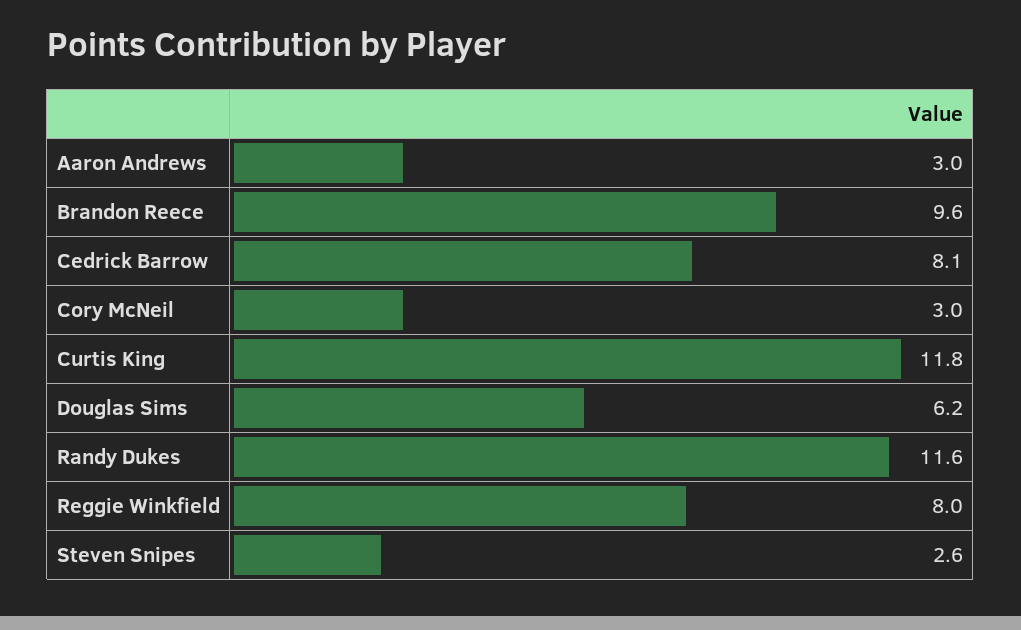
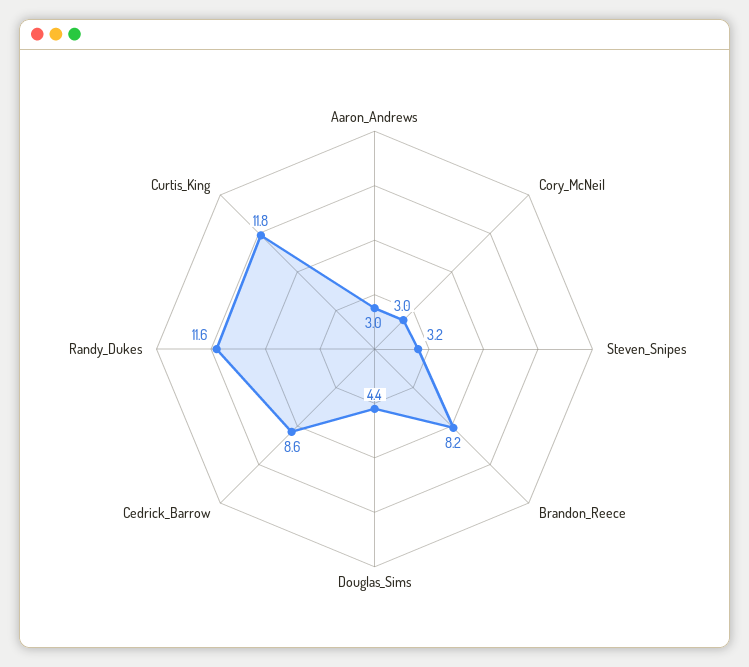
Brandon Reece: 9.6 -> 8.2
Cedrick Barrow: 8.1 -> 8.6
Douglas Sims: 6.2 -> 4.4
Reggie Winkfield: 8 -> none
Steven Snipes: 2.6 -> 3.2

